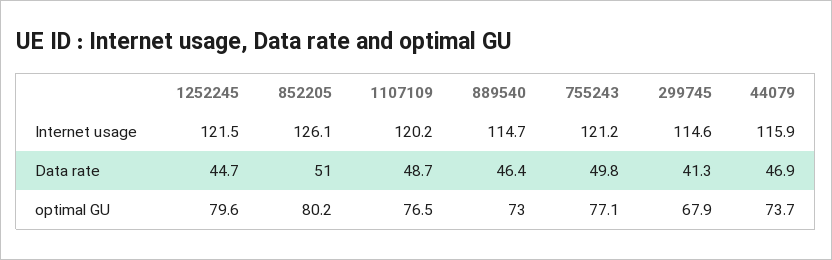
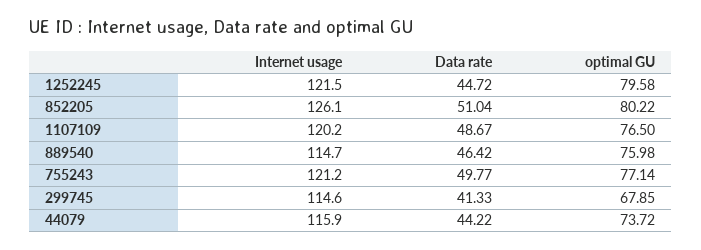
44079, Data rate: 46.9 -> 44.22
889540, optimal GU: 73 -> 75.98

